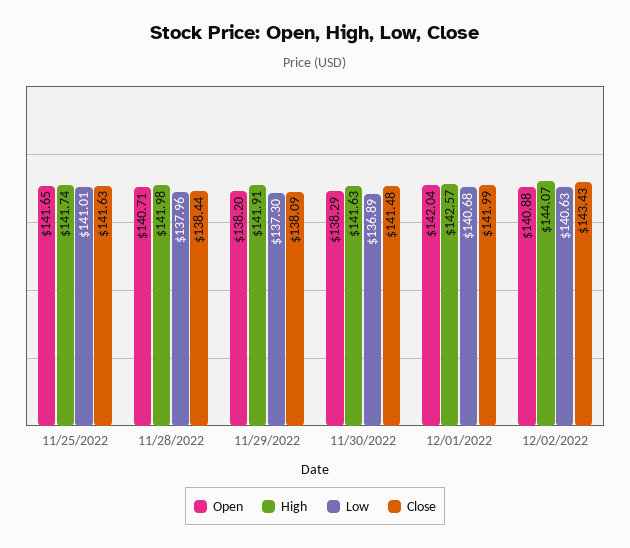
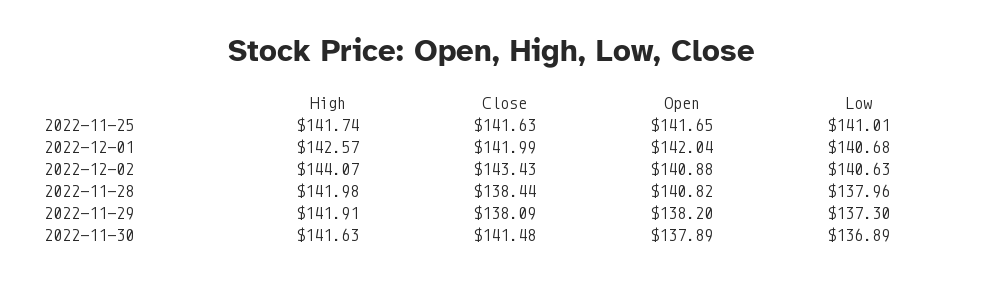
Open, 11/28/2022: 140.71 -> 140.82
Open, 11/30/2022: 138.29 -> 137.89

